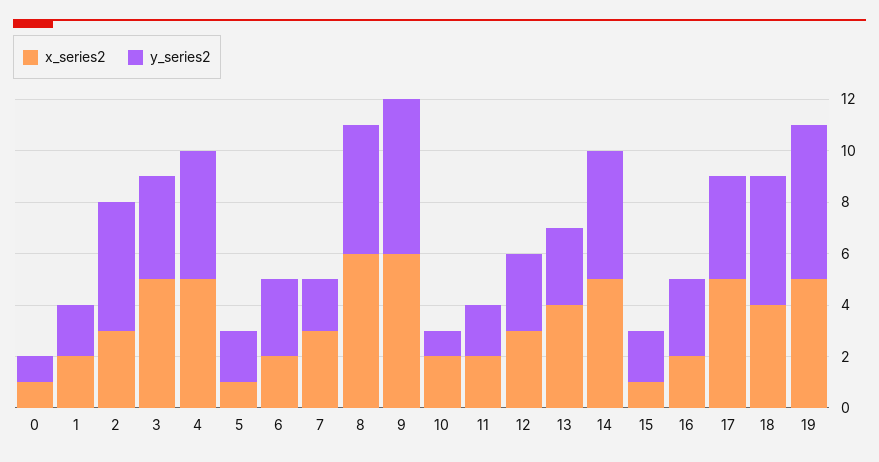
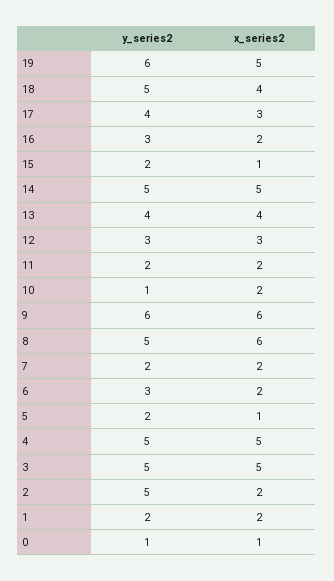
x_series2, 2: 3 -> 2
y_series2, 3: 4 -> 5
x_series2, 7: 3 -> 2
y_series2, 13: 3 -> 4
x_series2, 17: 5 -> 3

